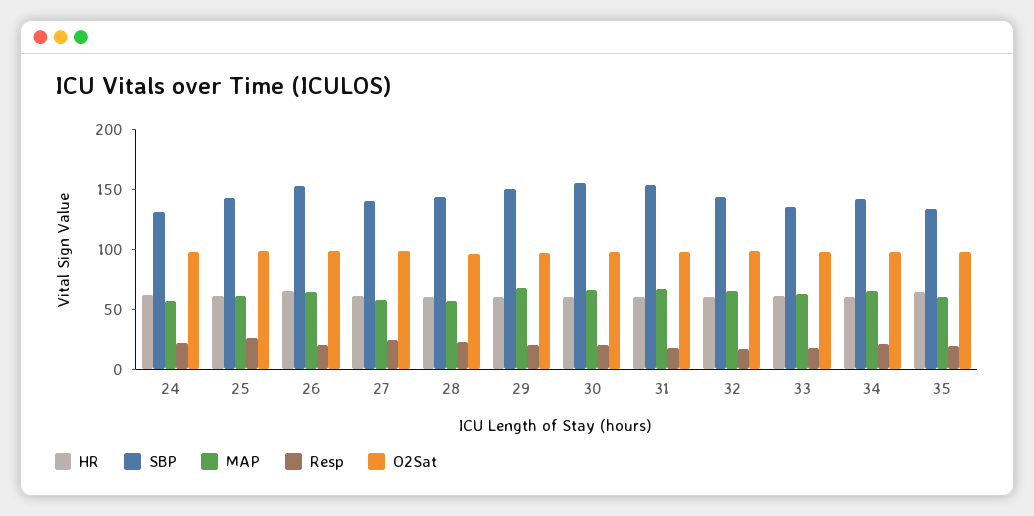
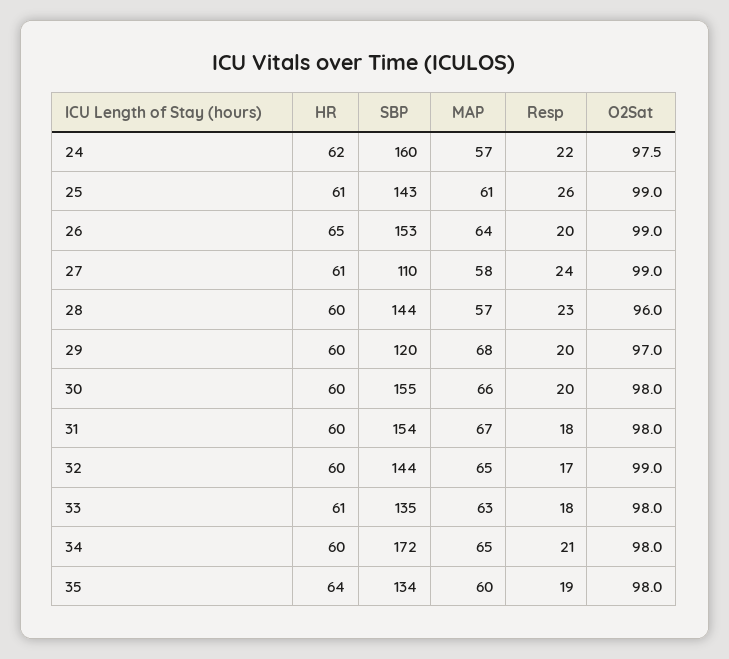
SBP, 24: 130 -> 160
SBP, 27: 140 -> 110
SBP, 29: 150 -> 120
SBP, 34: 140 -> 172

